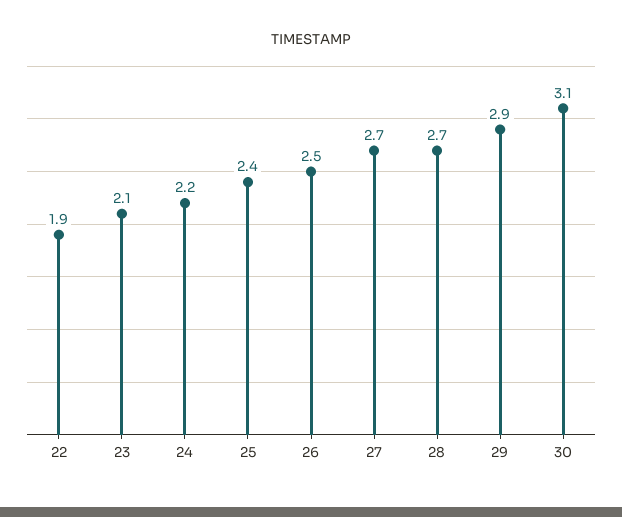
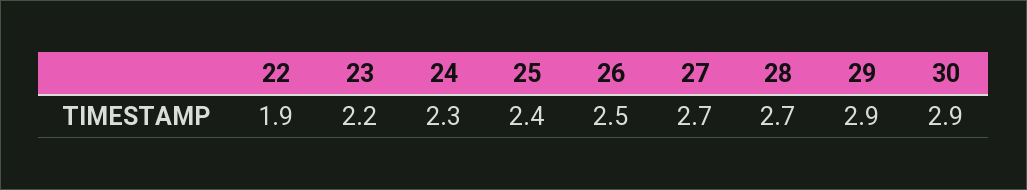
23: 2.1 -> 2.2
24: 2.2 -> 2.3
30: 3.1 -> 2.9

